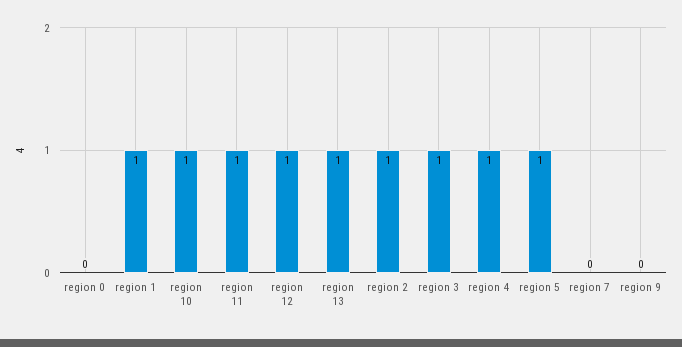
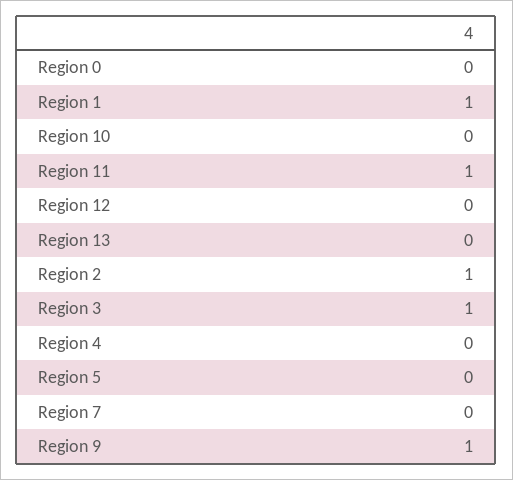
region 10: 1 -> 0
region 12: 1 -> 0
region 13: 1 -> 0
region 4: 1 -> 0
region 5: 1 -> 0
region 9: 0 -> 1

